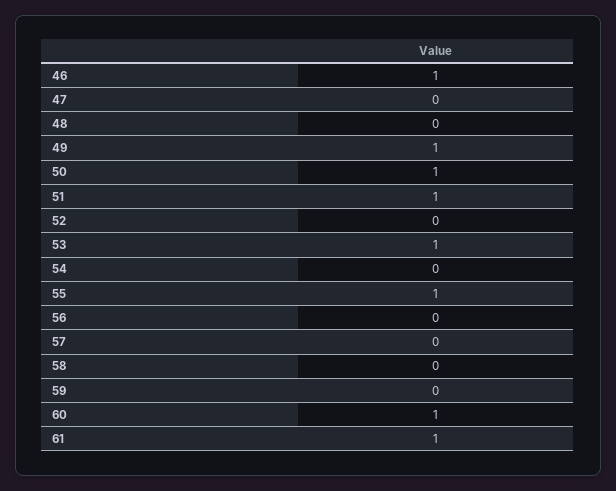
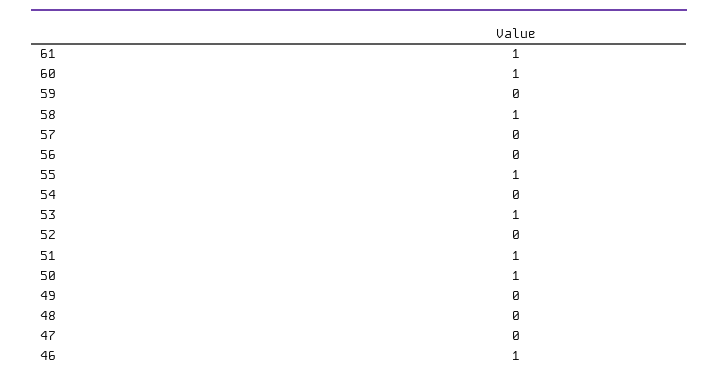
49: 1 -> 0
58: 0 -> 1

